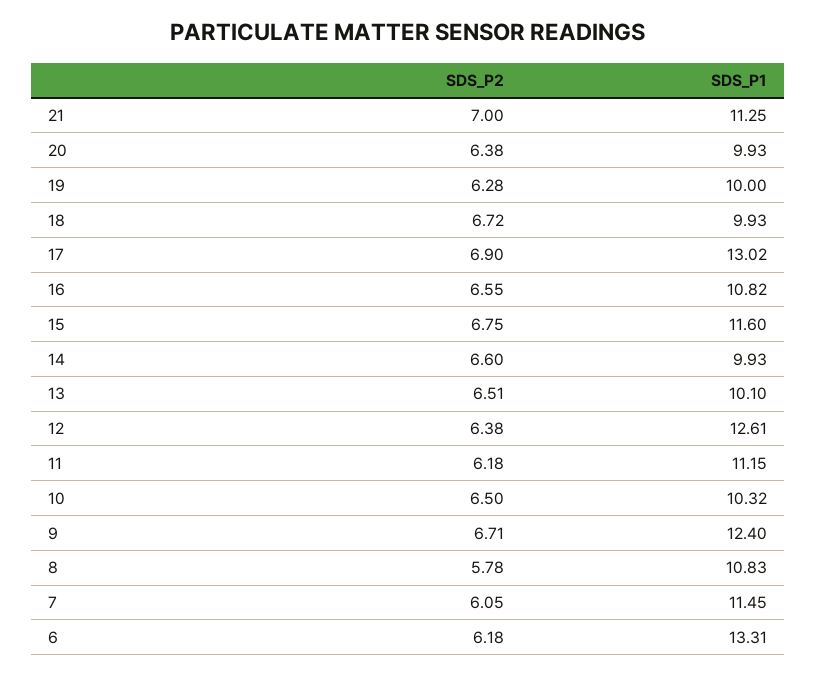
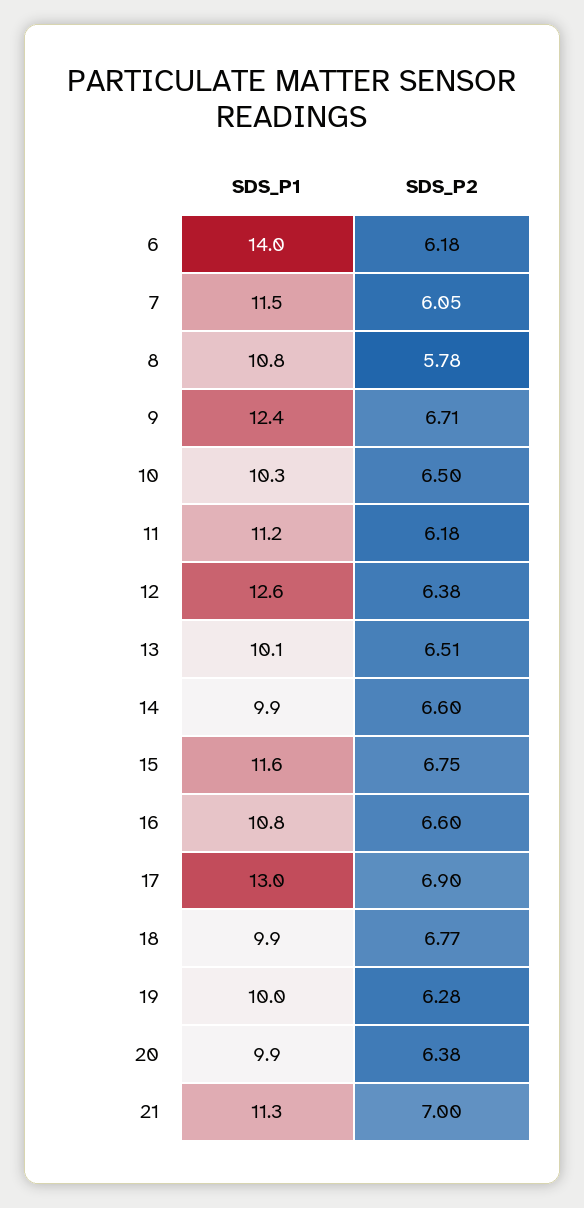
SDS_P2, 18: 6.72 -> 6.77
SDS_P2, 16: 6.55 -> 6.6
SDS_P1, 6: 13.31 -> 14

